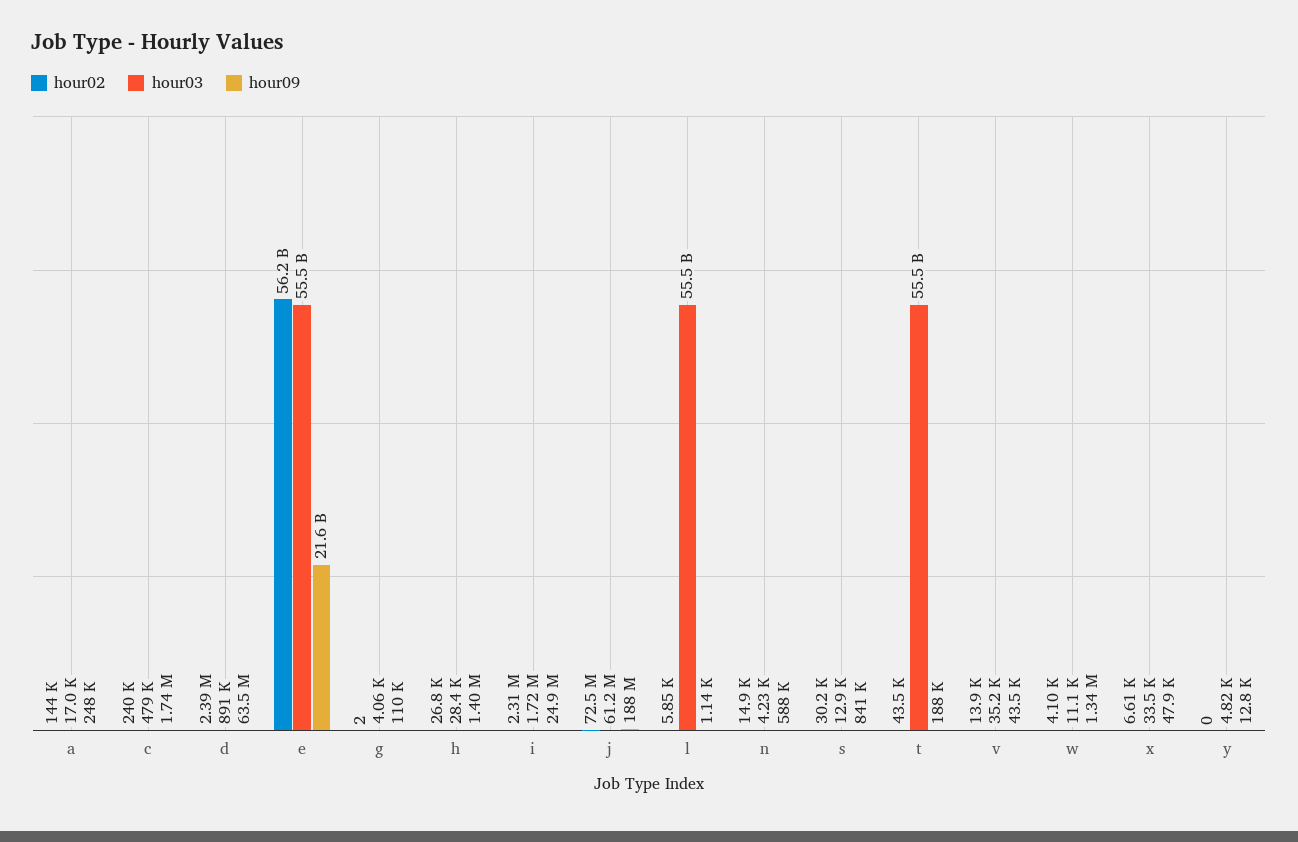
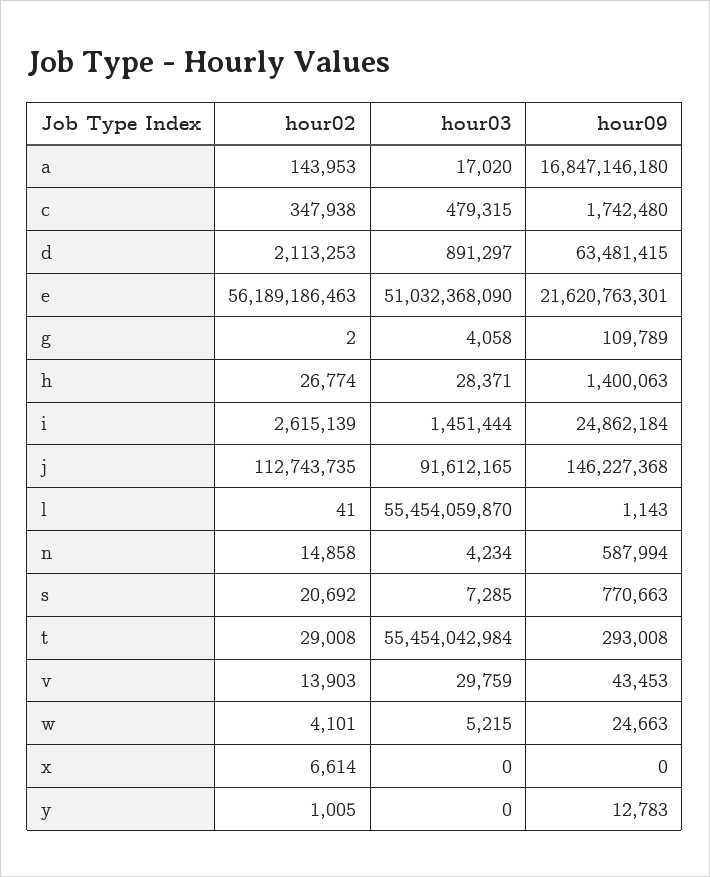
hour09, a: 248000 -> 16847146180
hour02, c: 240000 -> 347938
hour02, d: 2390000 -> 2113253
hour03, e: 55500000000 -> 51032368090
hour02, i: 2310000 -> 2615139
hour03, i: 1720000 -> 1451444
hour02, j: 72500000 -> 112743735
hour03, j: 61200000 -> 91612165
hour09, j: 188000000 -> 146227368
hour02, l: 5850 -> 41
hour02, s: 30200 -> 20692
hour03, s: 12900 -> 7285
hour09, s: 841000 -> 770663
hour02, t: 43500 -> 29008
hour09, t: 188000 -> 293008
hour03, v: 35200 -> 29759
hour03, w: 11100 -> 5215
hour09, w: 1340000 -> 24663
hour03, x: 33500 -> 0
hour09, x: 47900 -> 0
hour02, y: 0 -> 1005
hour03, y: 4820 -> 0

